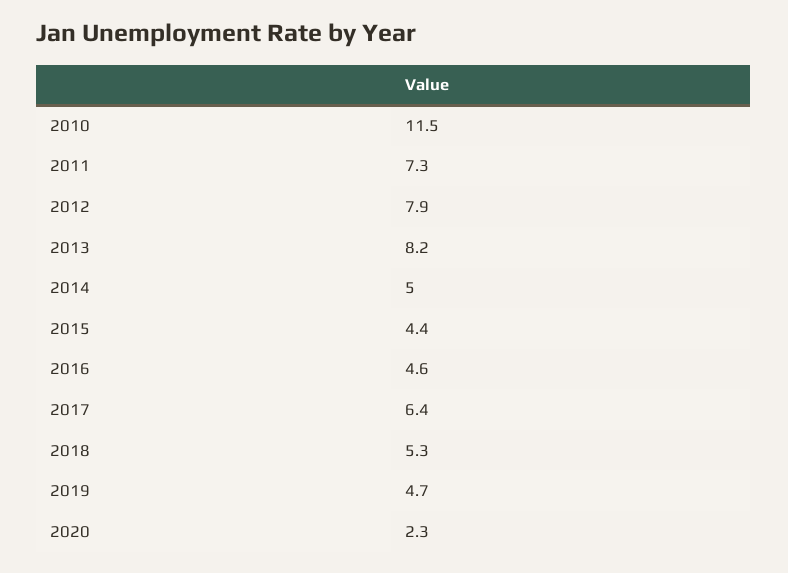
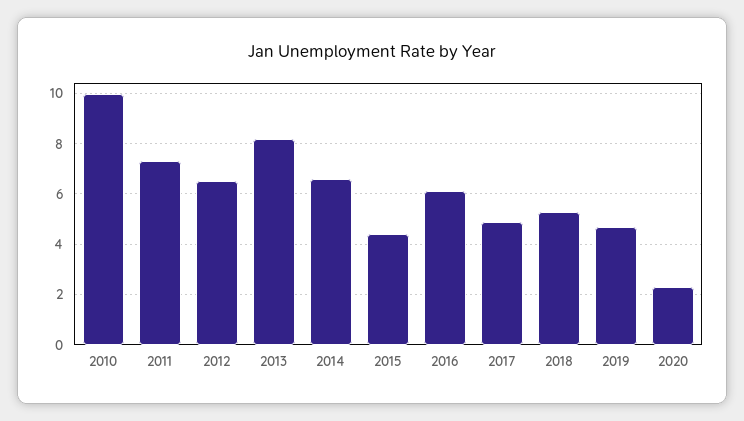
2010: 11.5 -> 10
2012: 7.9 -> 6.5
2014: 5 -> 6.5
2016: 4.6 -> 6
2017: 6.4 -> 5

